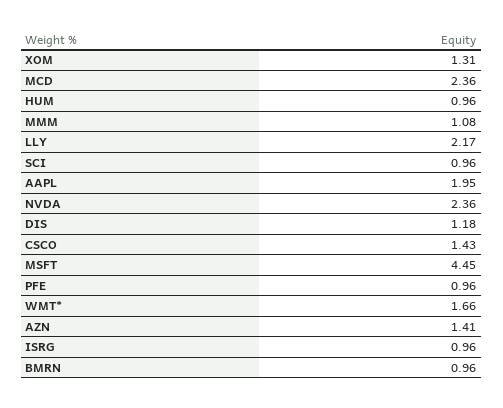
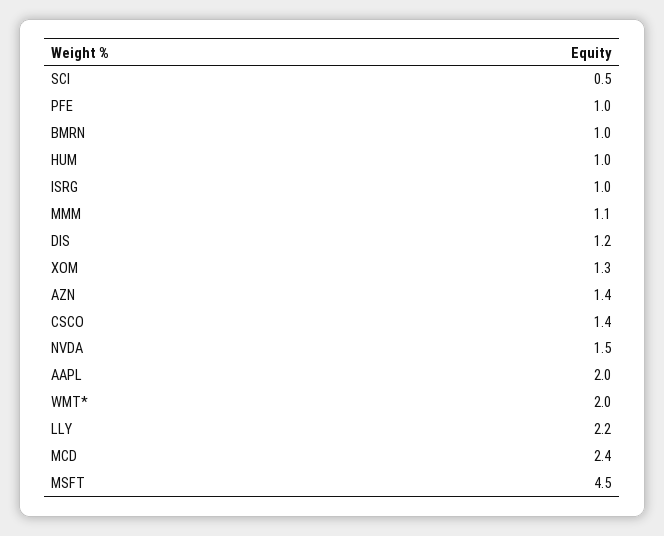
SCI: 0.96 -> 0.5
NVDA: 2.36 -> 1.5
WMT*: 1.66 -> 2

